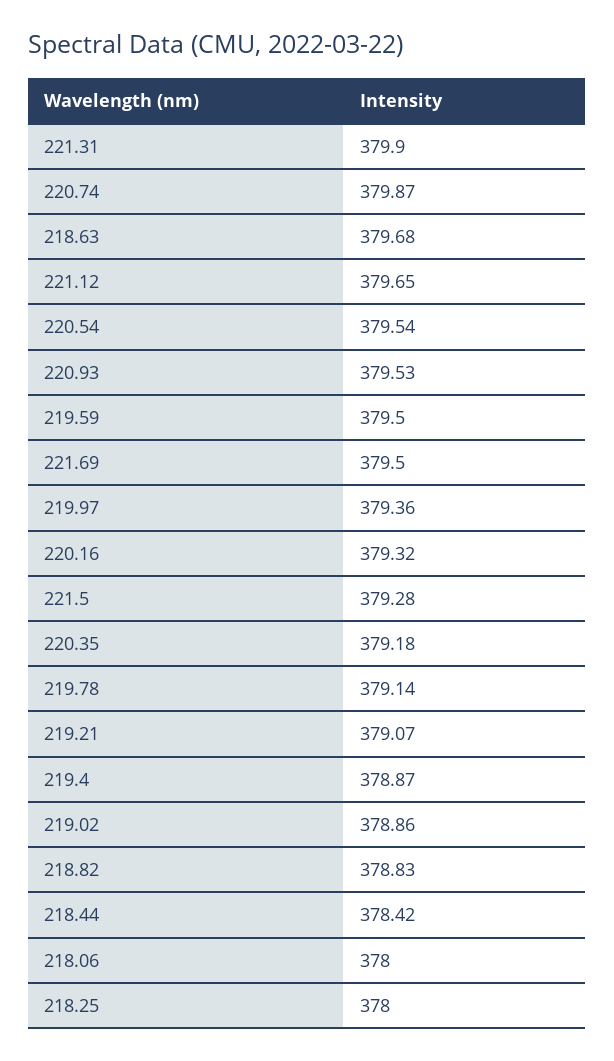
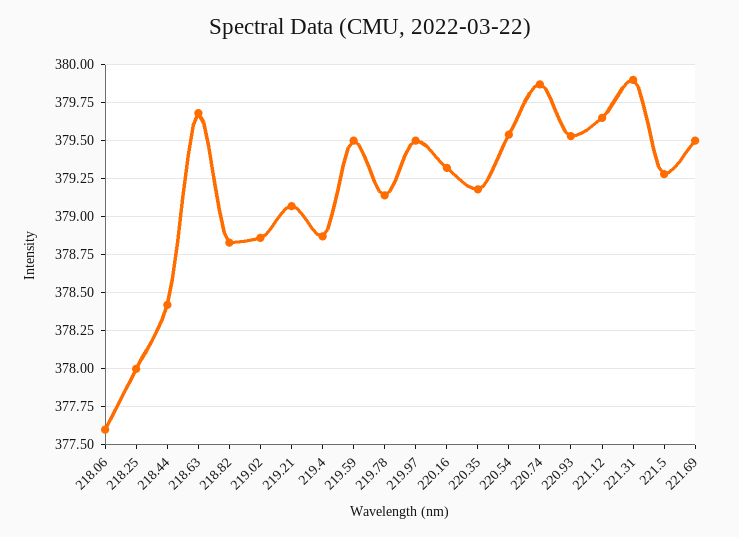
219.97: 379.36 -> 379.5
218.06: 378 -> 377.6

